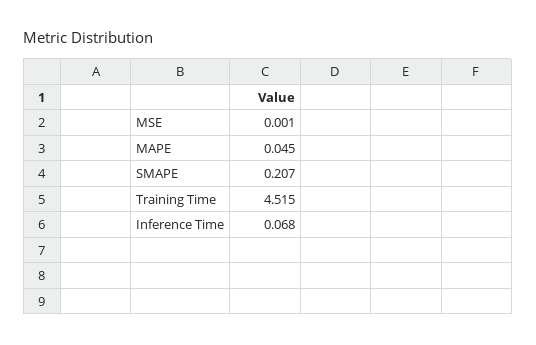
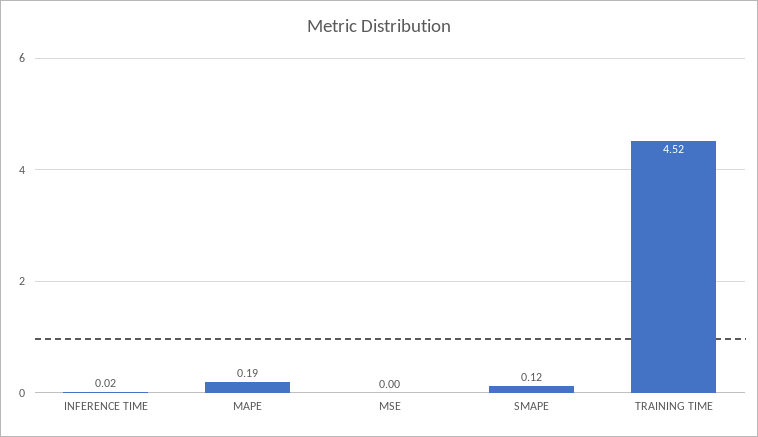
MAPE: 0.045 -> 0.19
SMAPE: 0.207 -> 0.12
Inference Time: 0.068 -> 0.02

